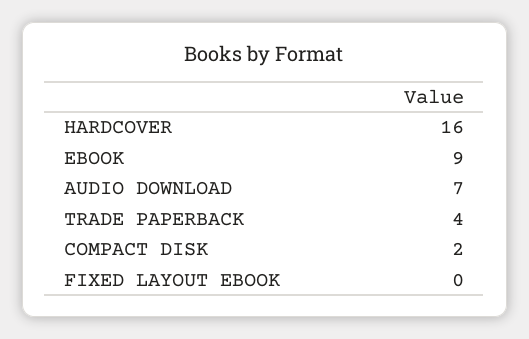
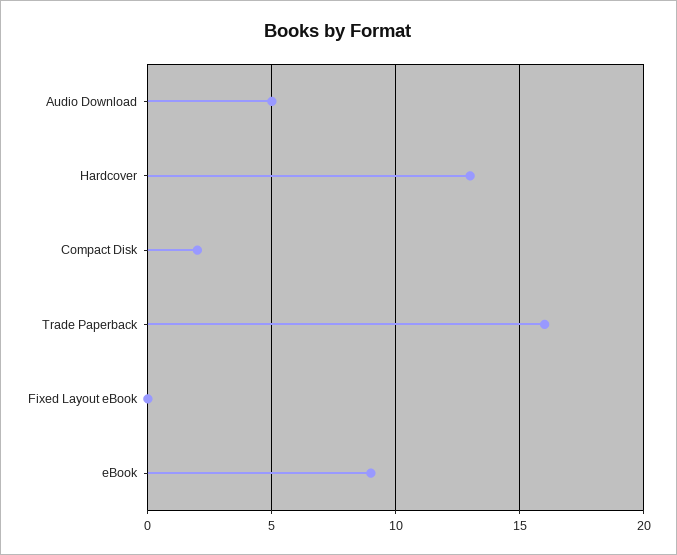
HARDCOVER: 16 -> 13
AUDIO DOWNLOAD: 7 -> 5
TRADE PAPERBACK: 4 -> 16

